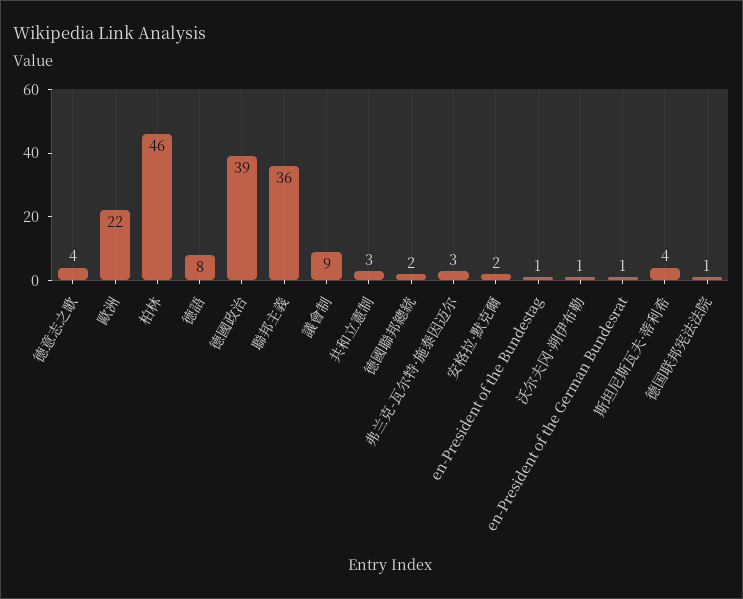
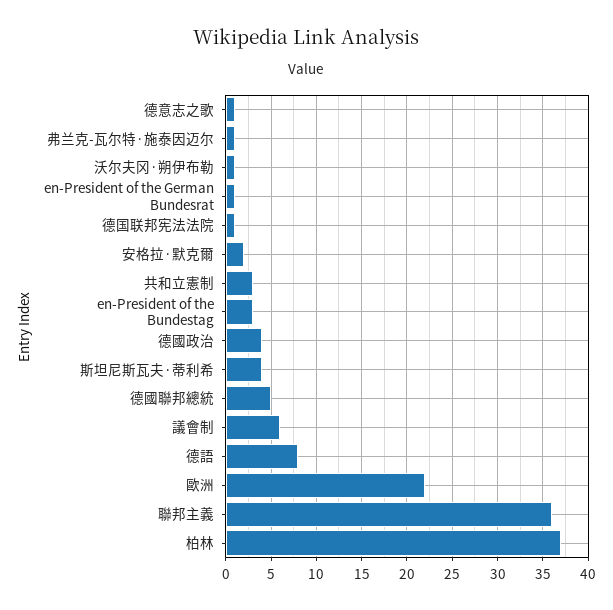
德意志之歌: 4 -> 1
柏林: 46 -> 37
德國政治: 39 -> 4
議會制: 9 -> 6
德國聯邦總統: 2 -> 5
弗兰克-瓦尔特·施泰因迈尔: 3 -> 1
en-President of the Bundestag: 1 -> 3

